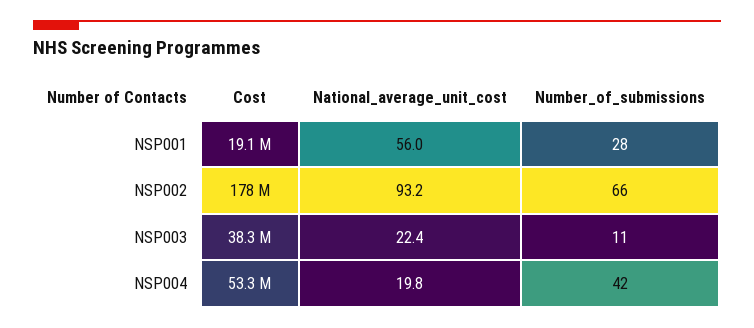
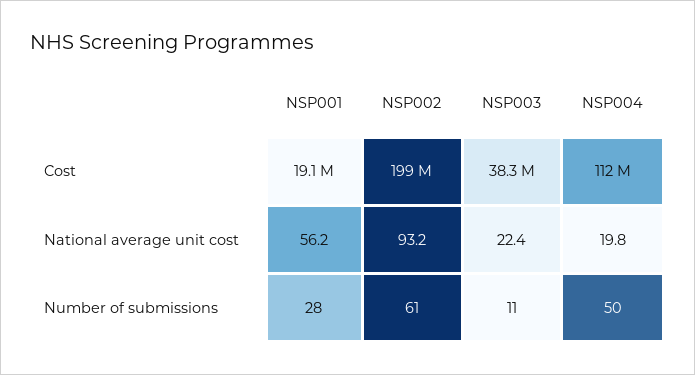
National_average_unit_cost, NSP001: 56 -> 56.2
Cost, NSP002: 178000000 -> 199000000
Number_of_submissions, NSP002: 66 -> 61
Cost, NSP004: 53300000 -> 112000000
Number_of_submissions, NSP004: 42 -> 50

